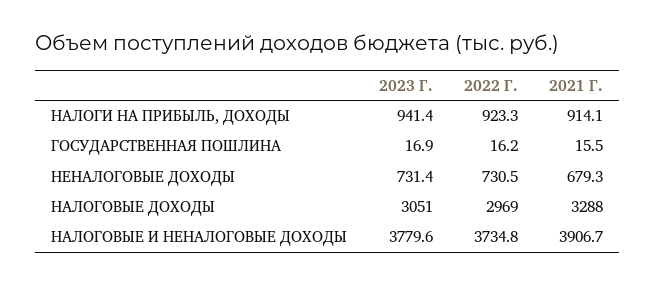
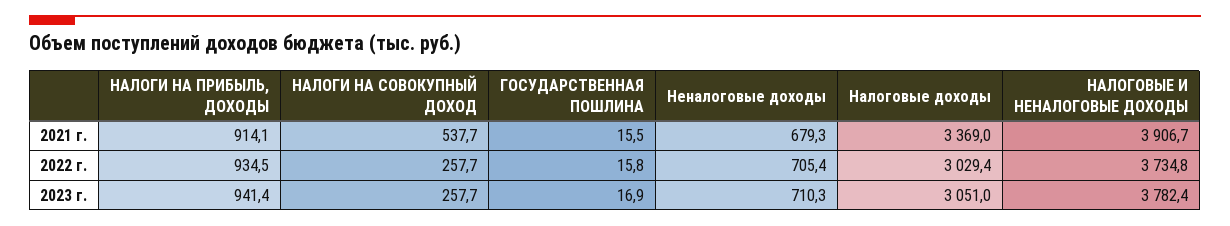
2022 Г., НАЛОГИ НА ПРИБЫЛЬ, ДОХОДЫ: 923.3 -> 934.5
2022 Г., ГОСУДАРСТВЕННАЯ ПОШЛИНА: 16.2 -> 15.8
2023 Г., НЕНАЛОГОВЫЕ ДОХОДЫ: 731.4 -> 710.3
2022 Г., НЕНАЛОГОВЫЕ ДОХОДЫ: 730.5 -> 705.4
2022 Г., НАЛОГОВЫЕ ДОХОДЫ: 2969 -> 3029.4
2021 Г., НАЛОГОВЫЕ ДОХОДЫ: 3288 -> 3369
2023 Г., НАЛОГОВЫЕ И НЕНАЛОГОВЫЕ ДОХОДЫ: 3779.6 -> 3782.4
2021 Г., НАЛОГИ НА СОВОКУПНЫЙ ДОХОД: none -> 537.7
2022 Г., НАЛОГИ НА СОВОКУПНЫЙ ДОХОД: none -> 257.7
2023 Г., НАЛОГИ НА СОВОКУПНЫЙ ДОХОД: none -> 257.7

